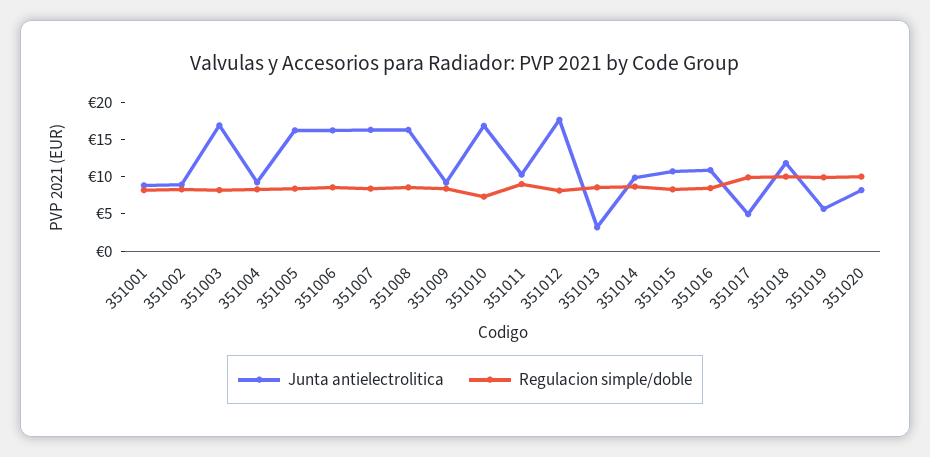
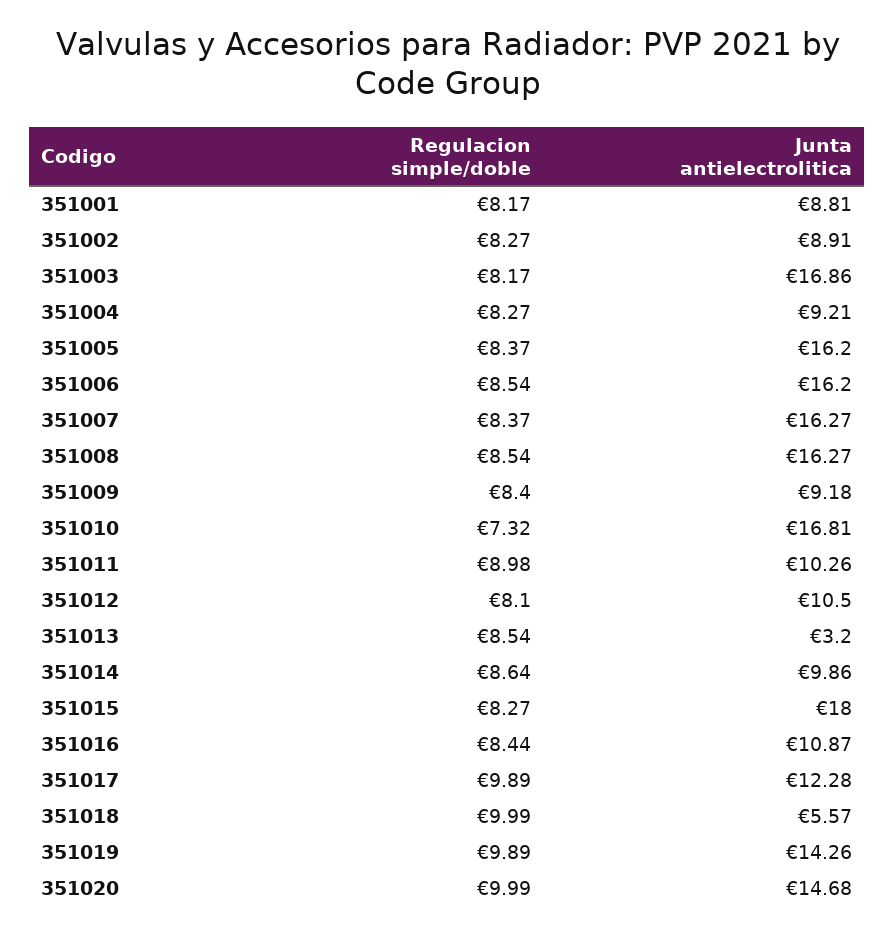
Junta antielectrolitica, 351012: 17.5 -> 10.5
Junta antielectrolitica, 351015: 10 -> 18
Junta antielectrolitica, 351017: 5 -> 12.28
Junta antielectrolitica, 351018: 12.5 -> 5.57
Junta antielectrolitica, 351019: 5 -> 14.26
Junta antielectrolitica, 351020: 7.5 -> 14.68

